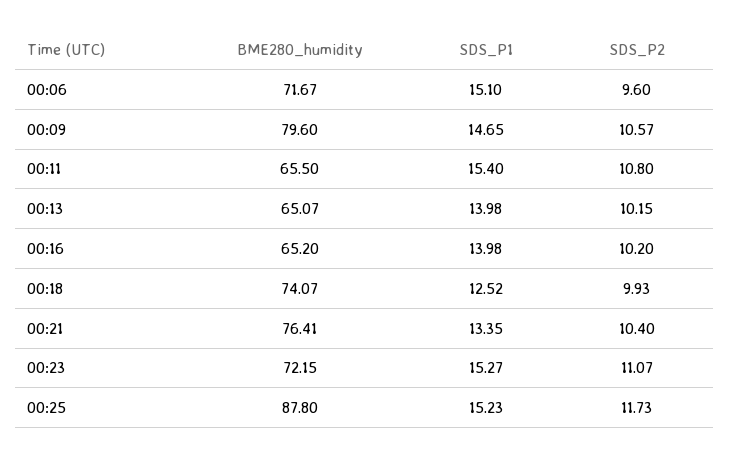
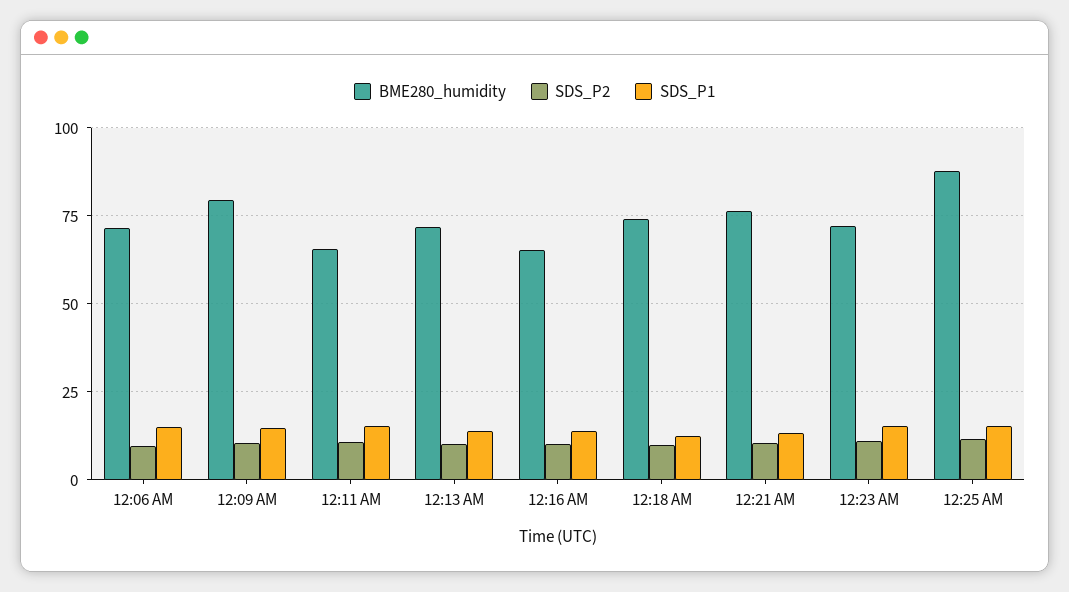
BME280_humidity, 00:13: 65.07 -> 72.5

